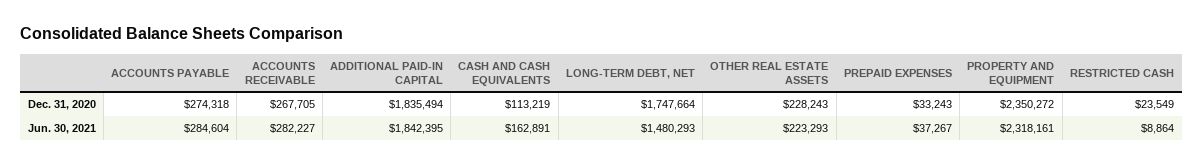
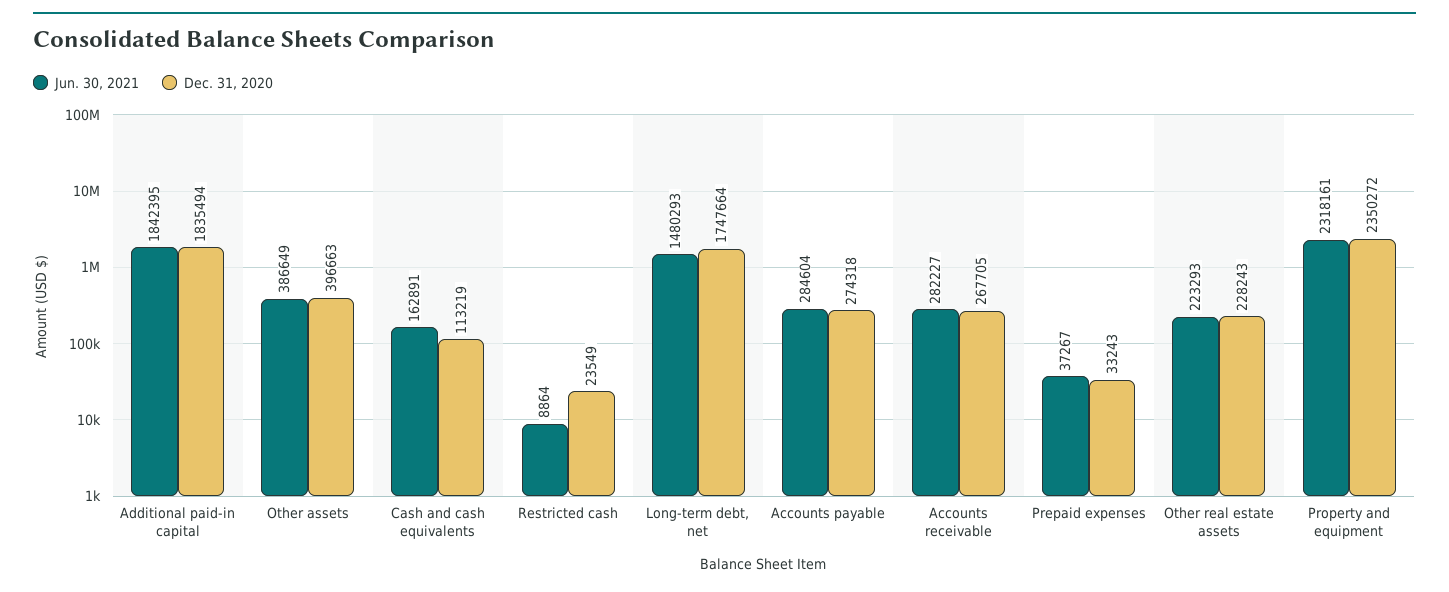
Jun. 30, 2021, Other assets: none -> 386649
Dec. 31, 2020, Other assets: none -> 396663

